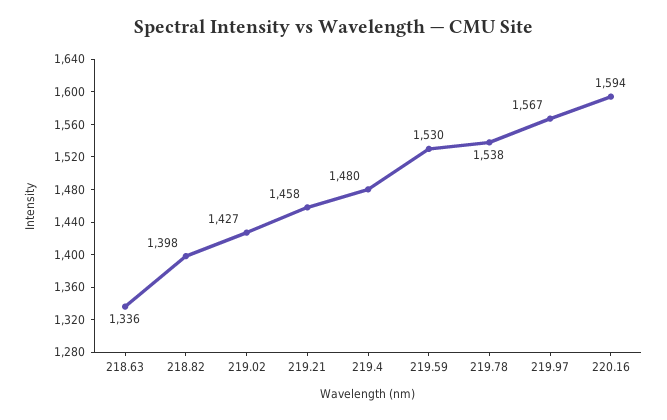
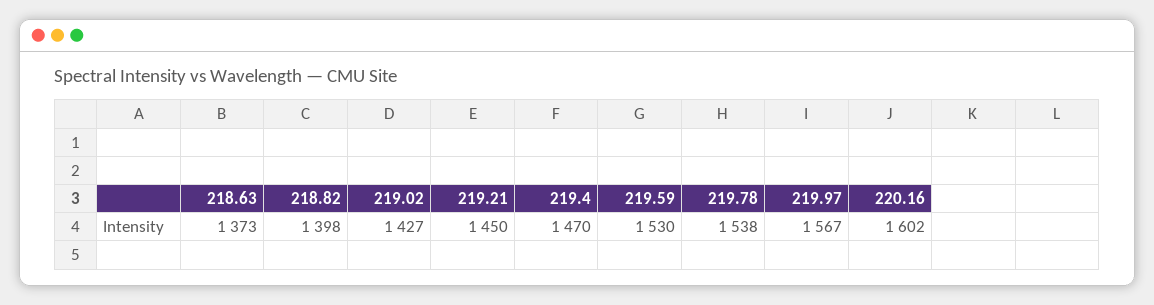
218.63: 1336 -> 1373
219.21: 1458 -> 1450
219.4: 1480 -> 1470
220.16: 1594 -> 1602

